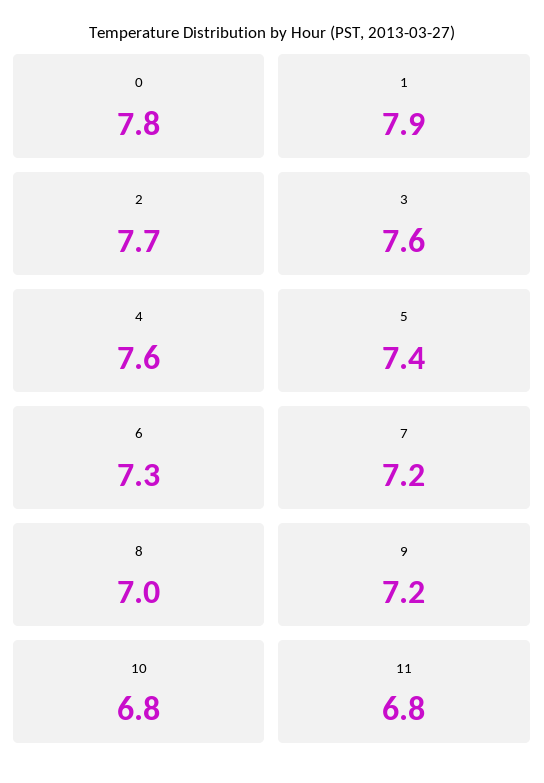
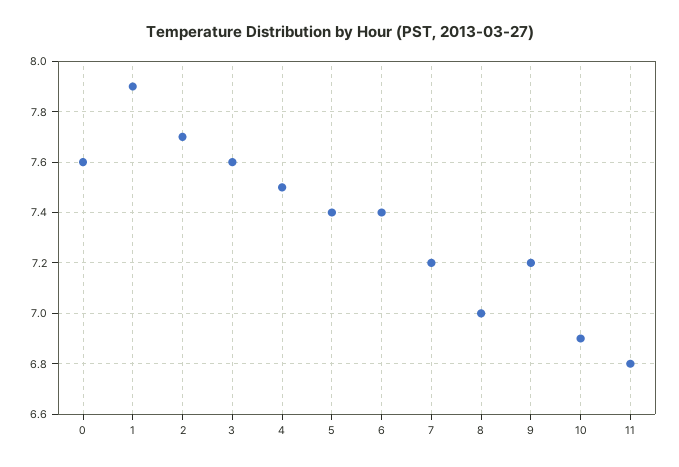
0: 7.8 -> 7.6
4: 7.6 -> 7.5
6: 7.3 -> 7.4
10: 6.8 -> 6.9

